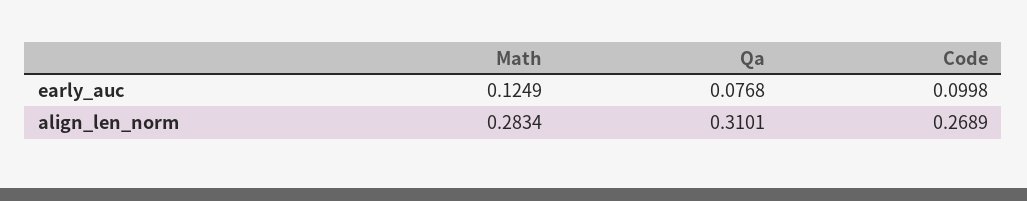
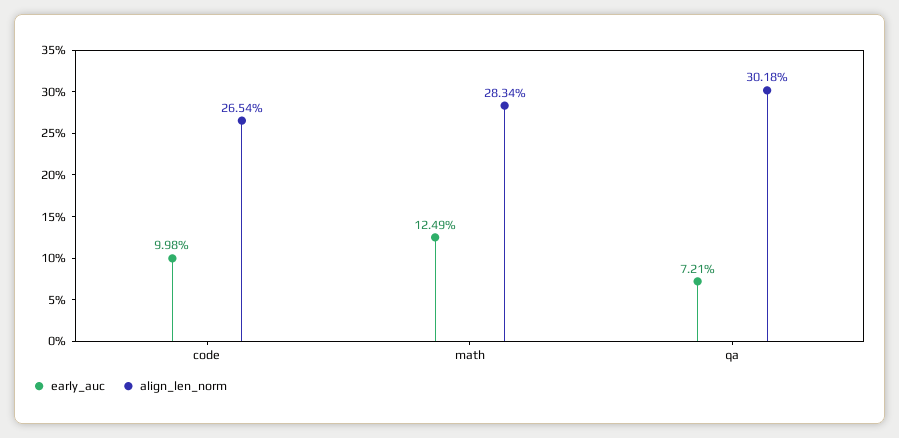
early_auc, Qa: 0.0768 -> 0.0721
align_len_norm, Qa: 0.3101 -> 0.3018
align_len_norm, Code: 0.2689 -> 0.2654

